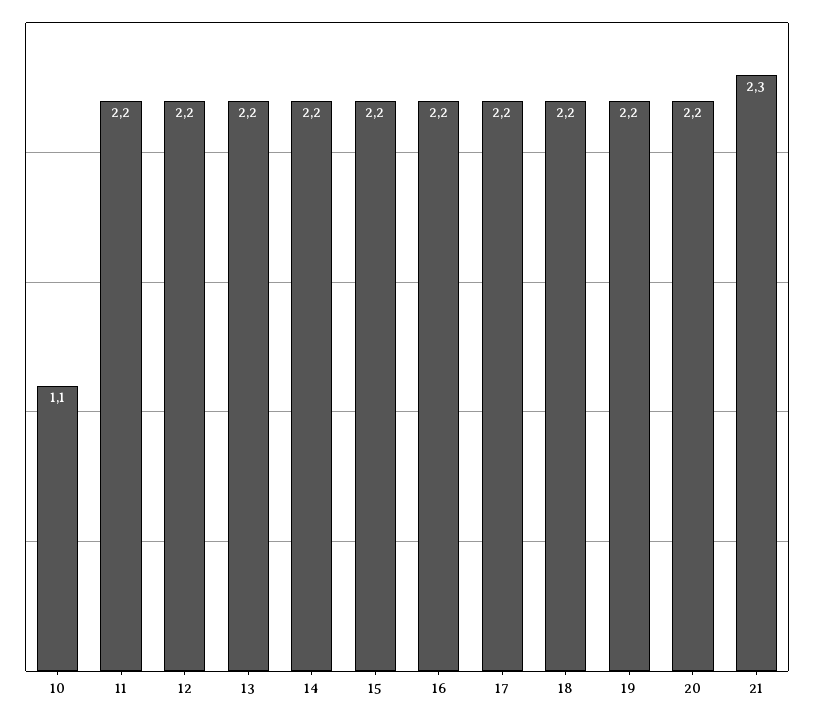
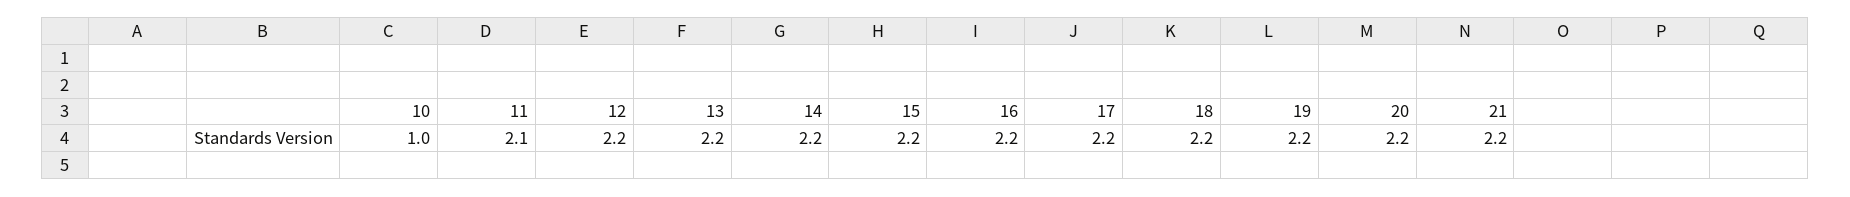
10: 1.1 -> 1
11: 2.2 -> 2.1
21: 2.3 -> 2.2

